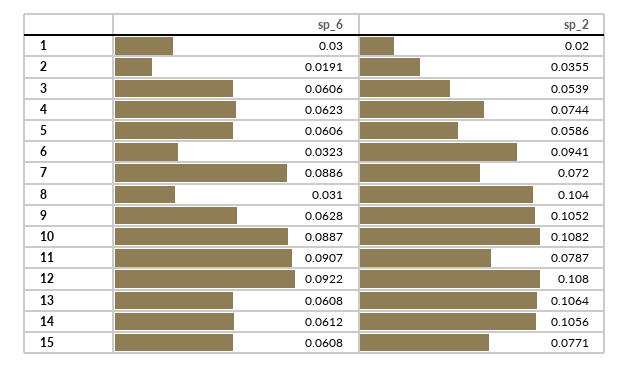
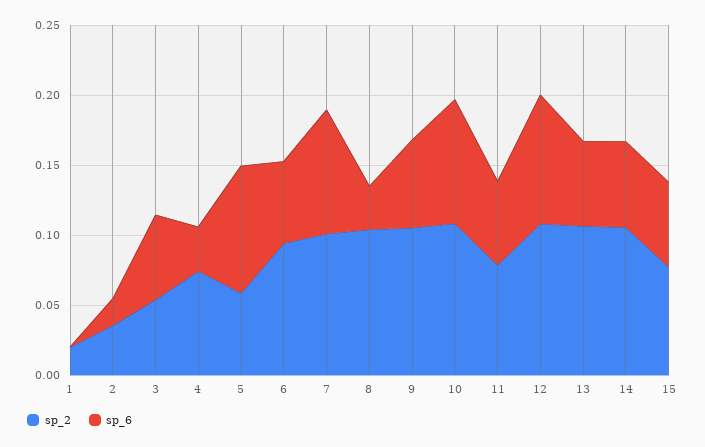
sp_6, 1: 0.03 -> 0
sp_6, 4: 0.0623 -> 0.03
sp_6, 5: 0.0606 -> 0.09
sp_6, 6: 0.0323 -> 0.06
sp_2, 7: 0.072 -> 0.1
sp_6, 11: 0.0907 -> 0.06

